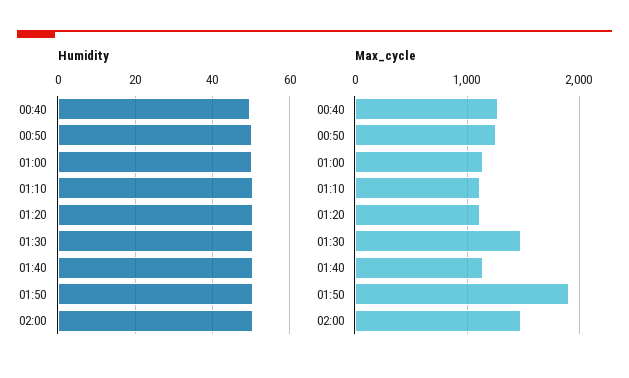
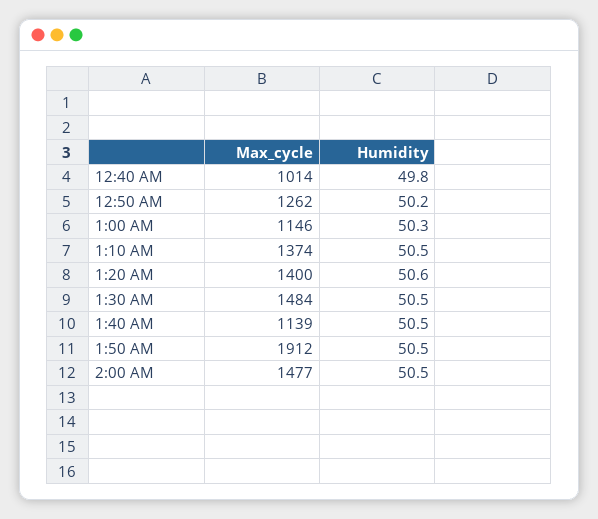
Max_cycle, 00:40: 1300 -> 1014
Max_cycle, 01:10: 1100 -> 1374
Max_cycle, 01:20: 1100 -> 1400

